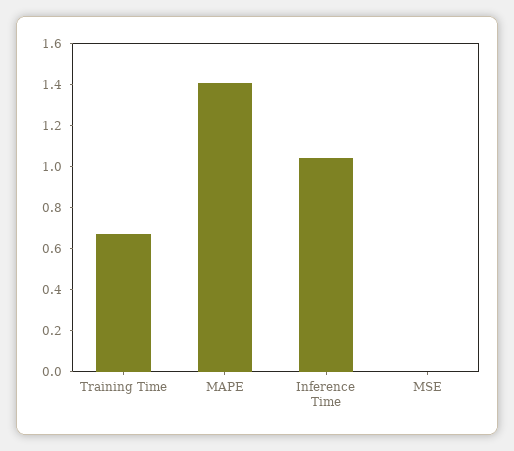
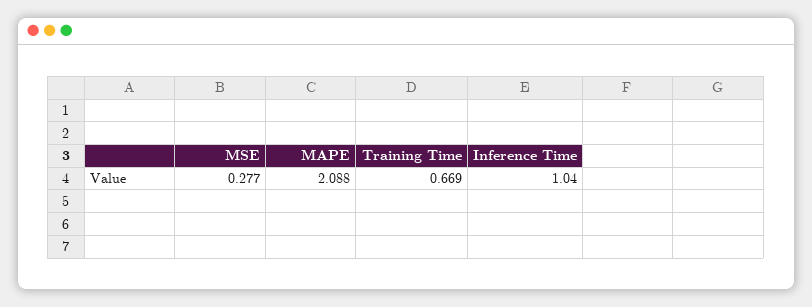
MAPE: 1.4 -> 2.088
MSE: 0 -> 0.277

